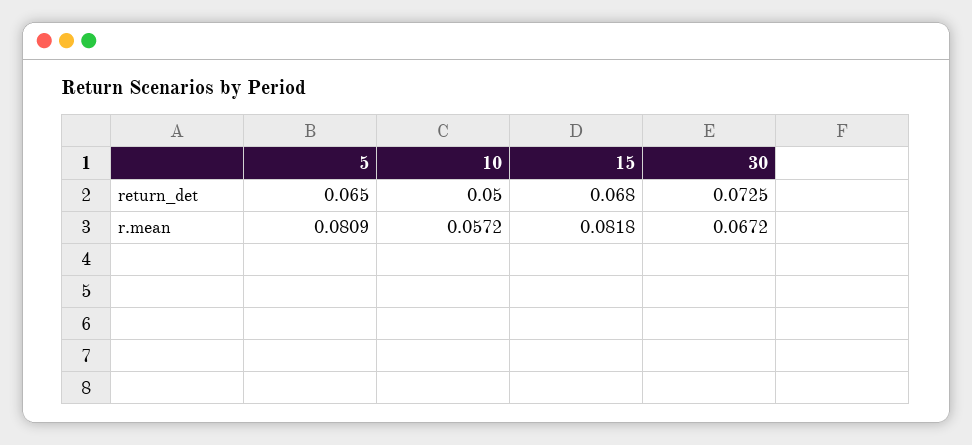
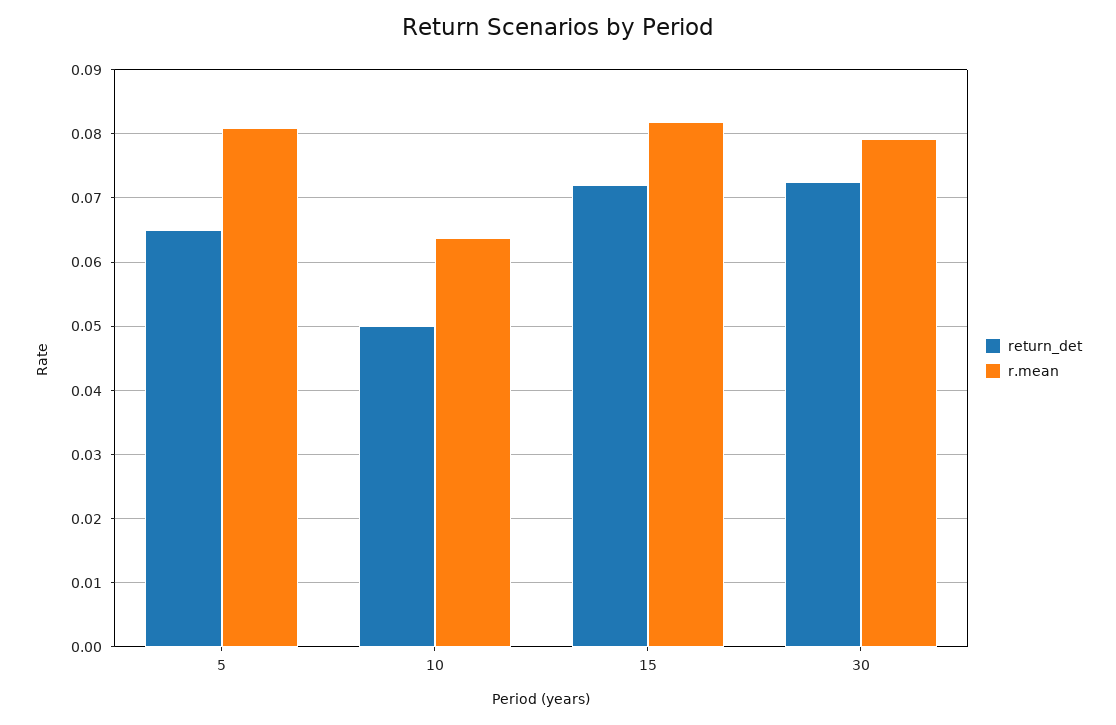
return_det, 15: 0.068 -> 0.072
r.mean, 10: 0.0572 -> 0.064
r.mean, 30: 0.0672 -> 0.079

